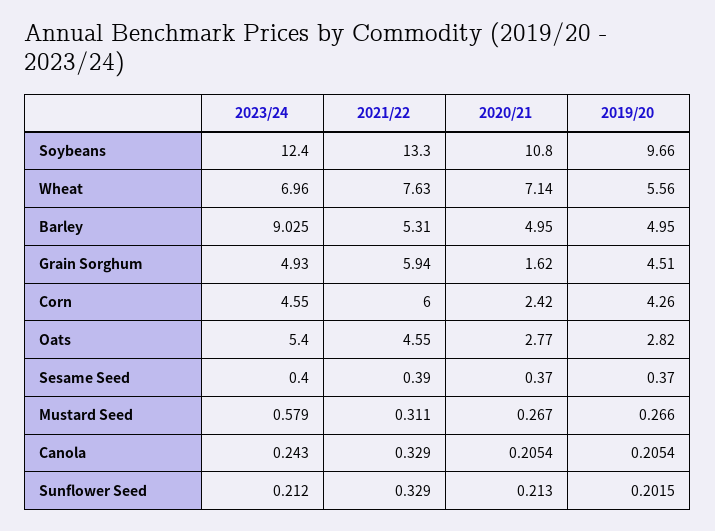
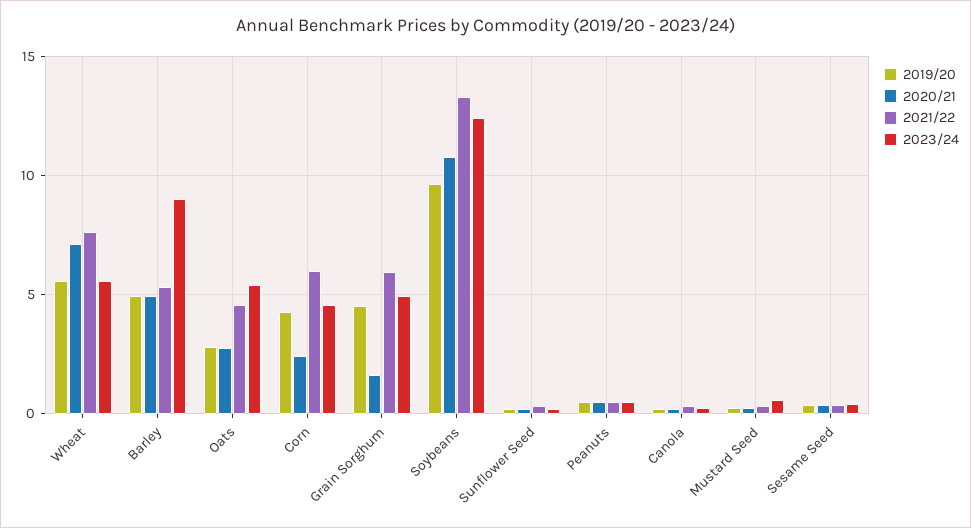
2023/24, Wheat: 6.96 -> 5.5
2019/20, Peanuts: none -> 0.5
2020/21, Peanuts: none -> 0.5
2021/22, Peanuts: none -> 0.5
2023/24, Peanuts: none -> 0.5

